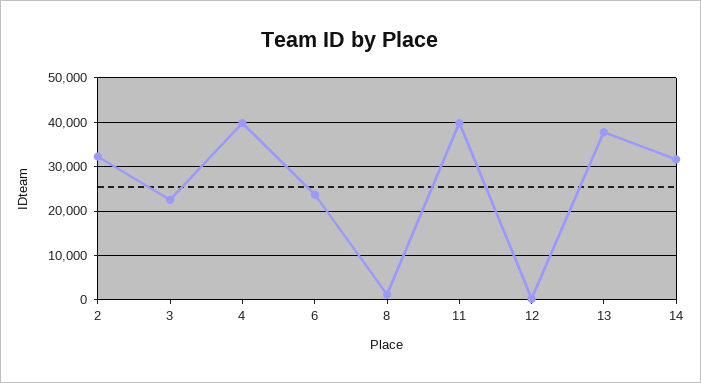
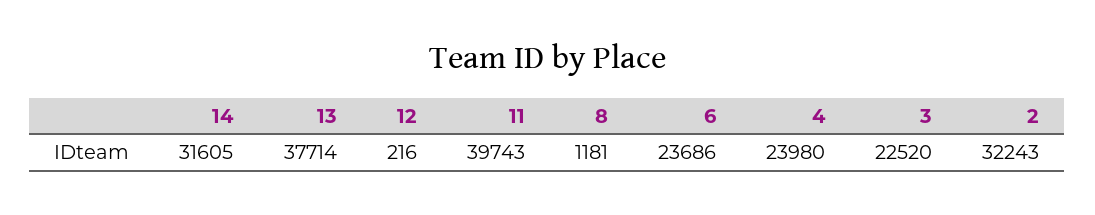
4: 40000 -> 23980

